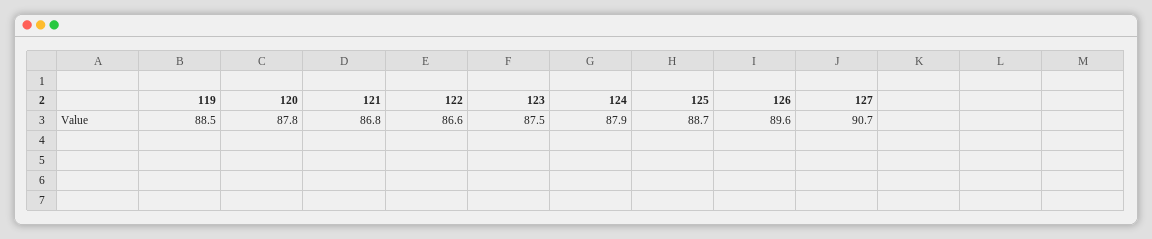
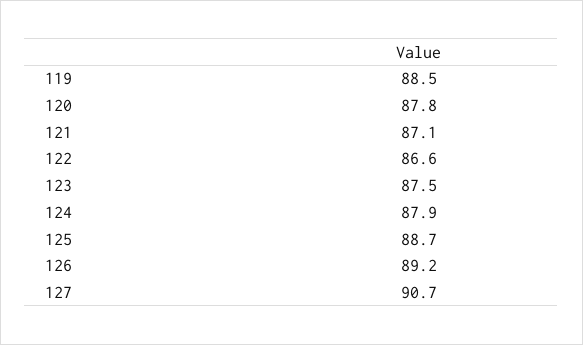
121: 86.8 -> 87.1
126: 89.6 -> 89.2

